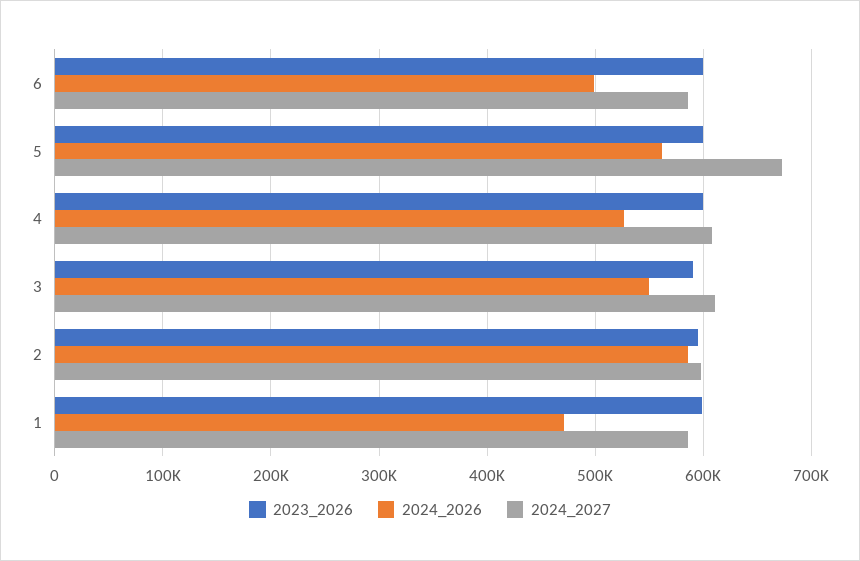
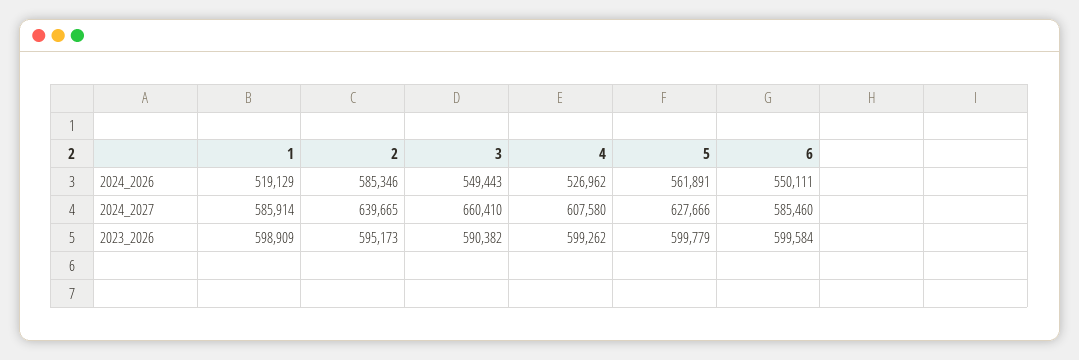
2024_2026, 6: 500000 -> 550111
2024_2027, 5: 670000 -> 627666
2024_2027, 3: 610000 -> 660410
2024_2027, 2: 600000 -> 639665
2024_2026, 1: 470000 -> 519129

